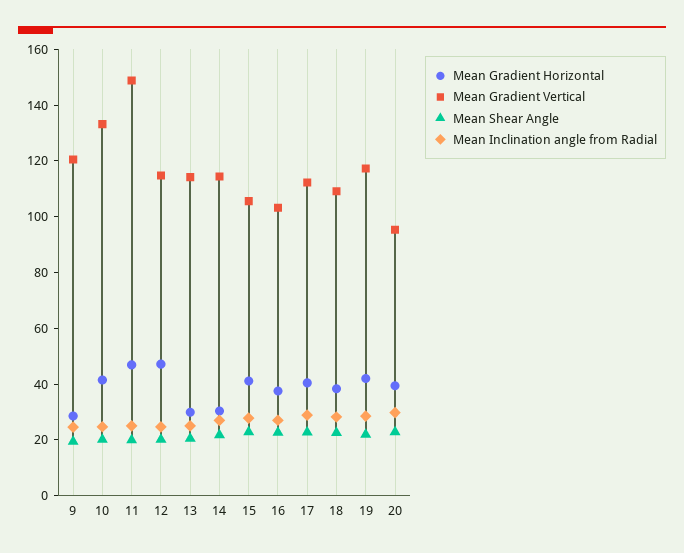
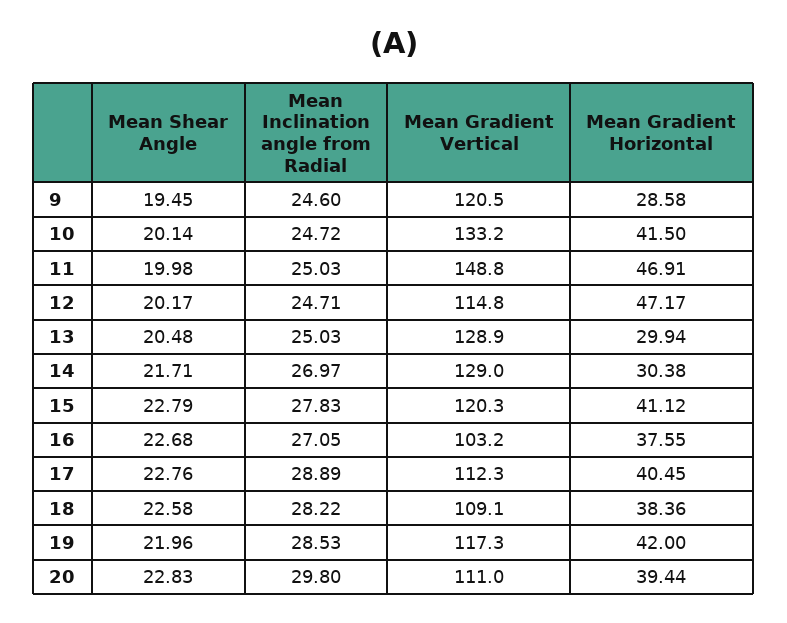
Mean Gradient Vertical, 13: 115 -> 128.9
Mean Gradient Vertical, 14: 115 -> 129
Mean Gradient Vertical, 15: 105 -> 120.3
Mean Gradient Vertical, 20: 95 -> 111

